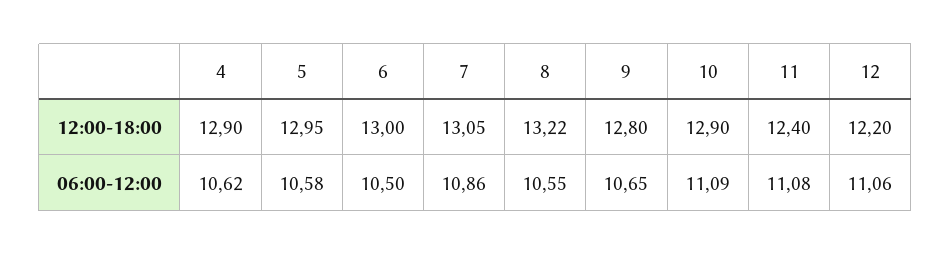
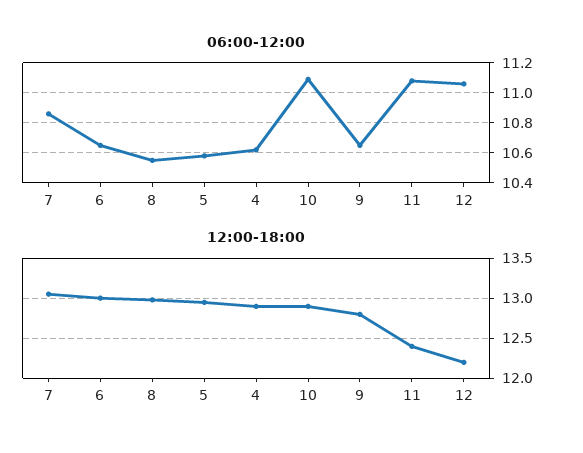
12:00-18:00, 8: 13.22 -> 13
06:00-12:00, 6: 10.5 -> 10.65

